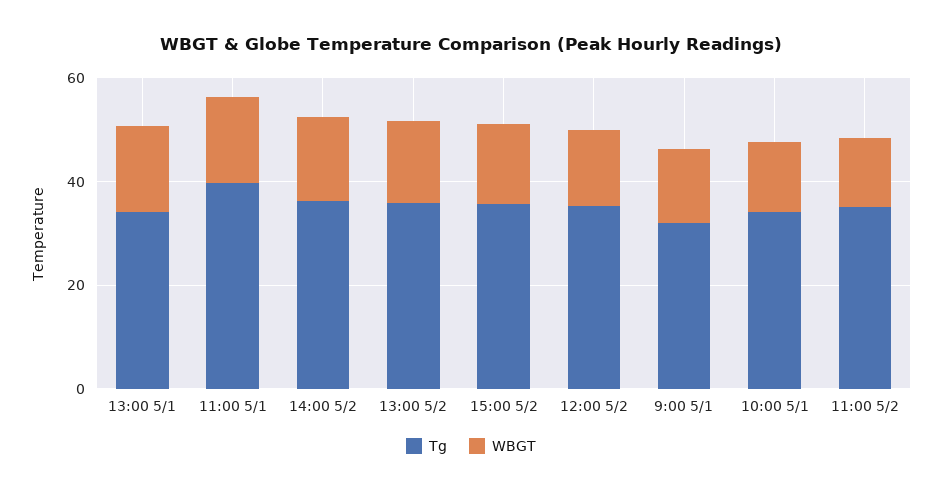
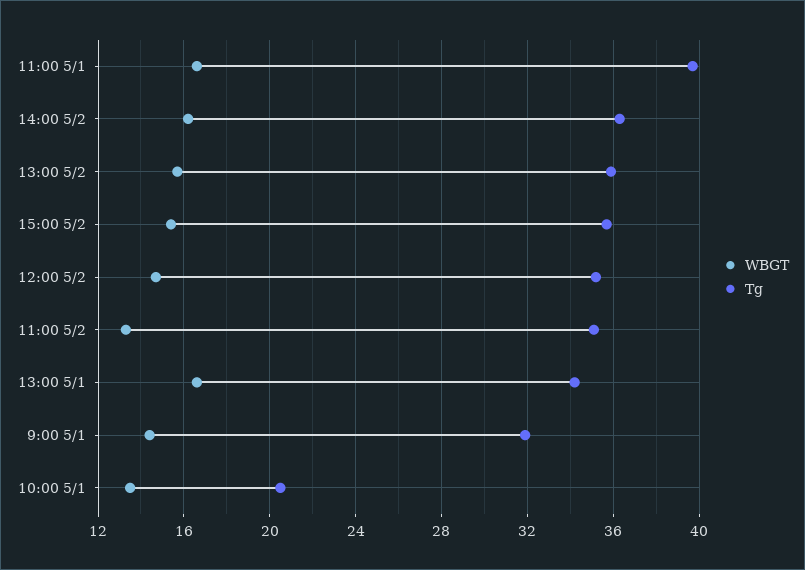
Tg, 10:00 5/1: 35 -> 20.5

